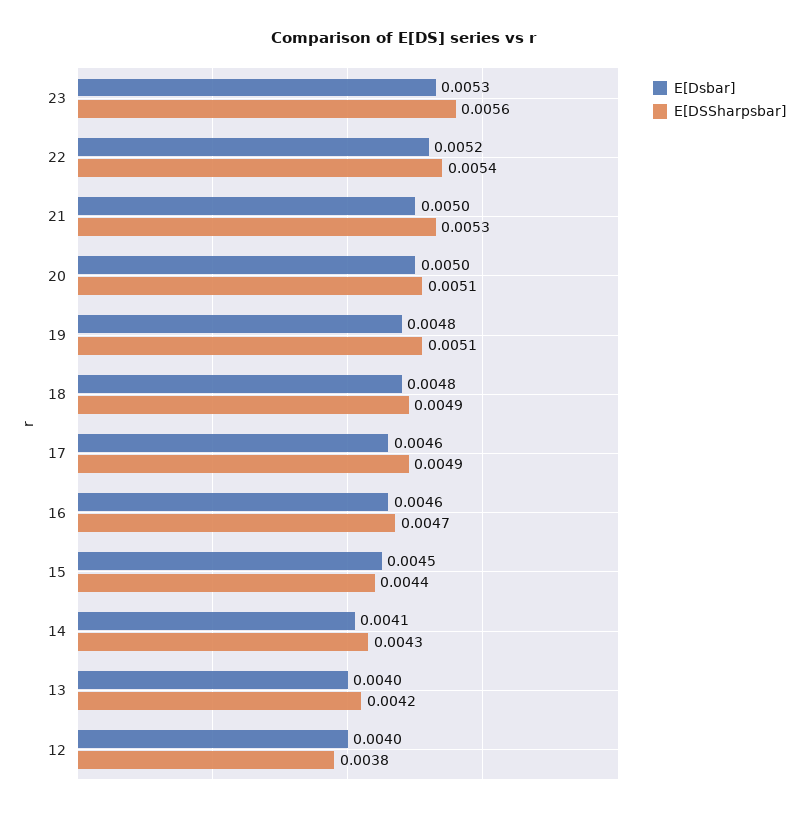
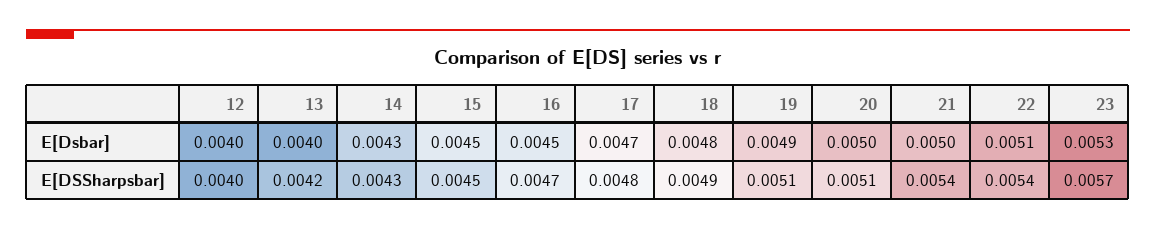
E[DSSharpsbar], 23: 0.0056 -> 0.0057
E[Dsbar], 22: 0.0052 -> 0.0051
E[DSSharpsbar], 21: 0.0053 -> 0.0054
E[Dsbar], 19: 0.0048 -> 0.0049
E[Dsbar], 17: 0.0046 -> 0.0047
E[DSSharpsbar], 17: 0.0049 -> 0.0048
E[Dsbar], 16: 0.0046 -> 0.0045
E[DSSharpsbar], 15: 0.0044 -> 0.0045
E[Dsbar], 14: 0.0041 -> 0.0043
E[DSSharpsbar], 12: 0.0038 -> 0.004

